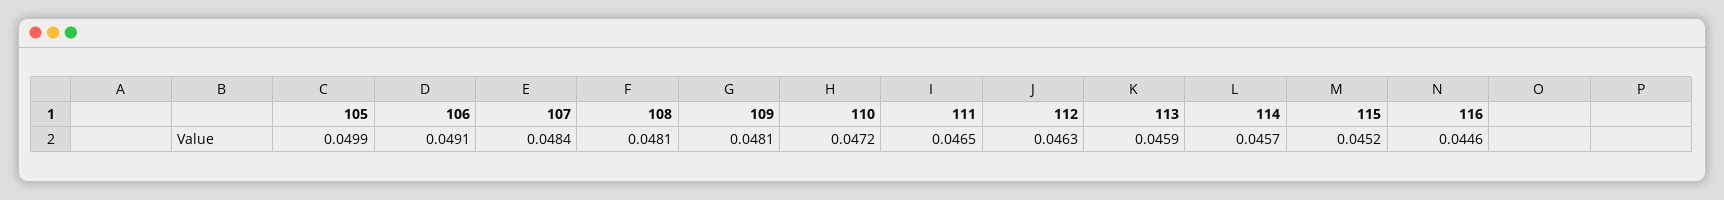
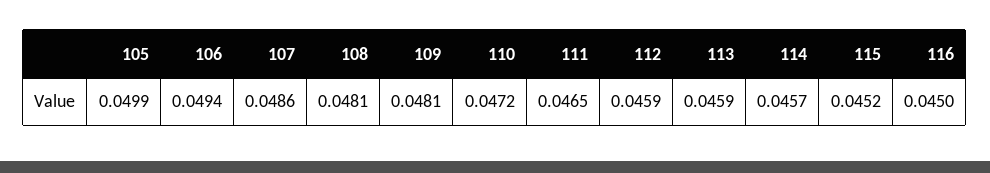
106: 0.0491 -> 0.0494
107: 0.0484 -> 0.0486
112: 0.0463 -> 0.0459
116: 0.0446 -> 0.045

